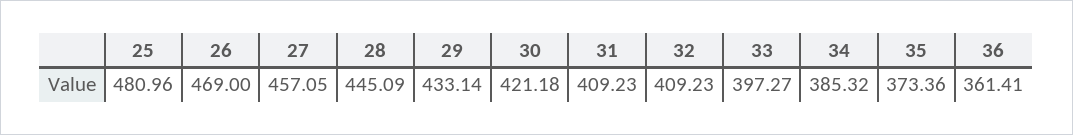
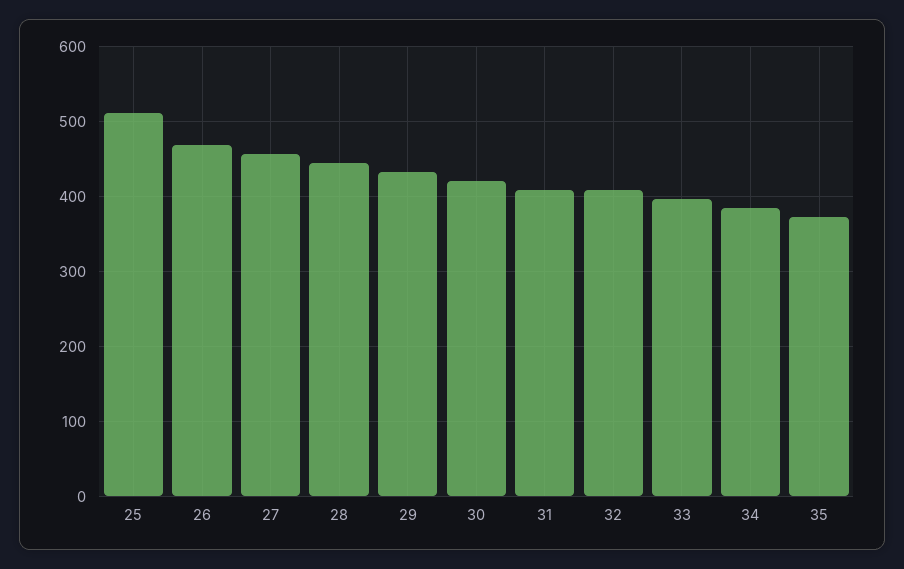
25: 480.96 -> 510
36: 361.41 -> none

